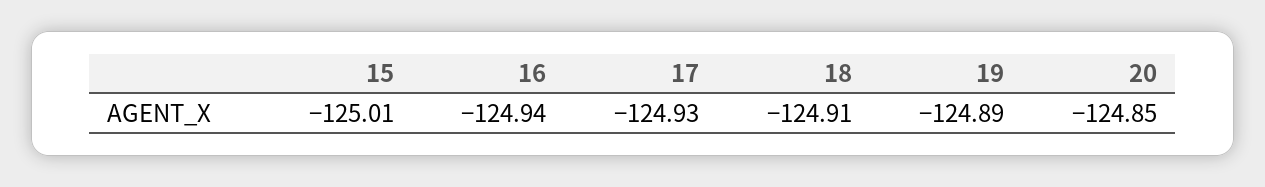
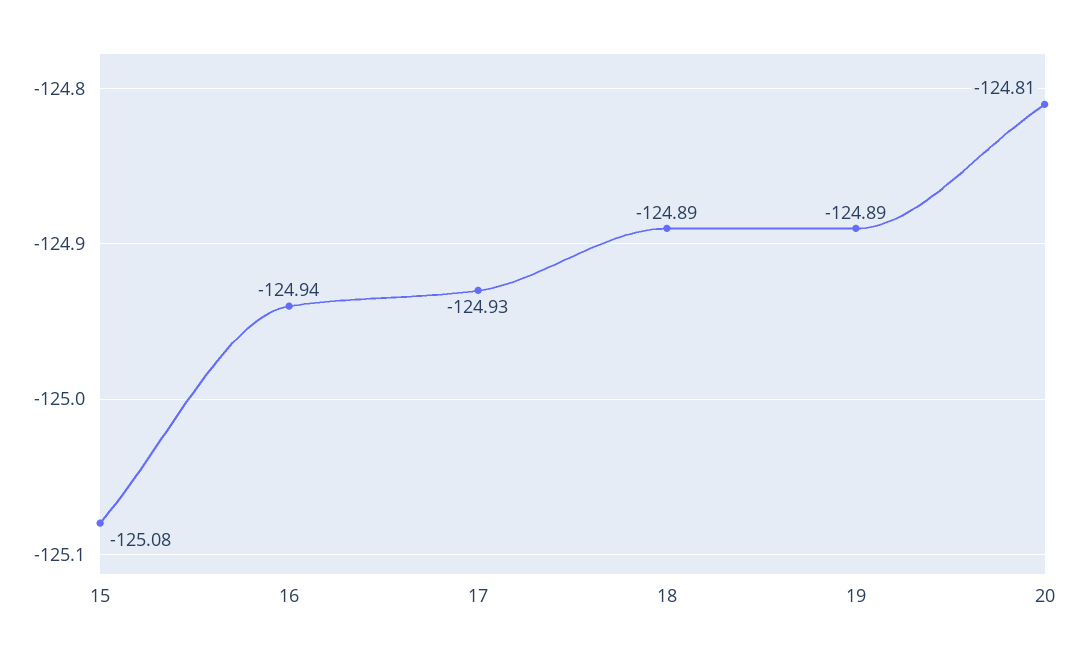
15: -125.01 -> -125.08
18: -124.91 -> -124.89
20: -124.85 -> -124.81

